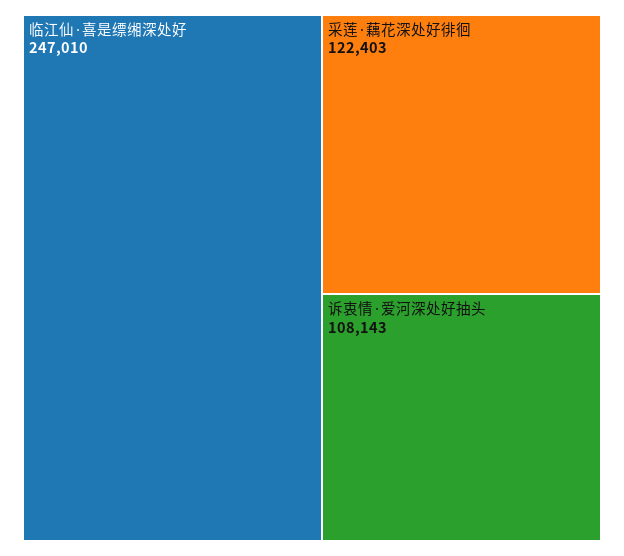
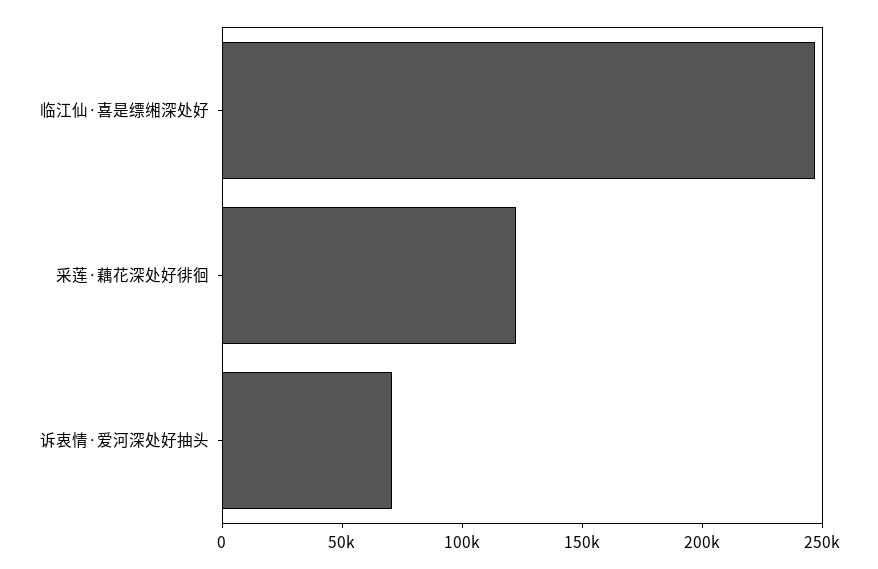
诉衷情·爱河深处好抽头: 108143 -> 70000

